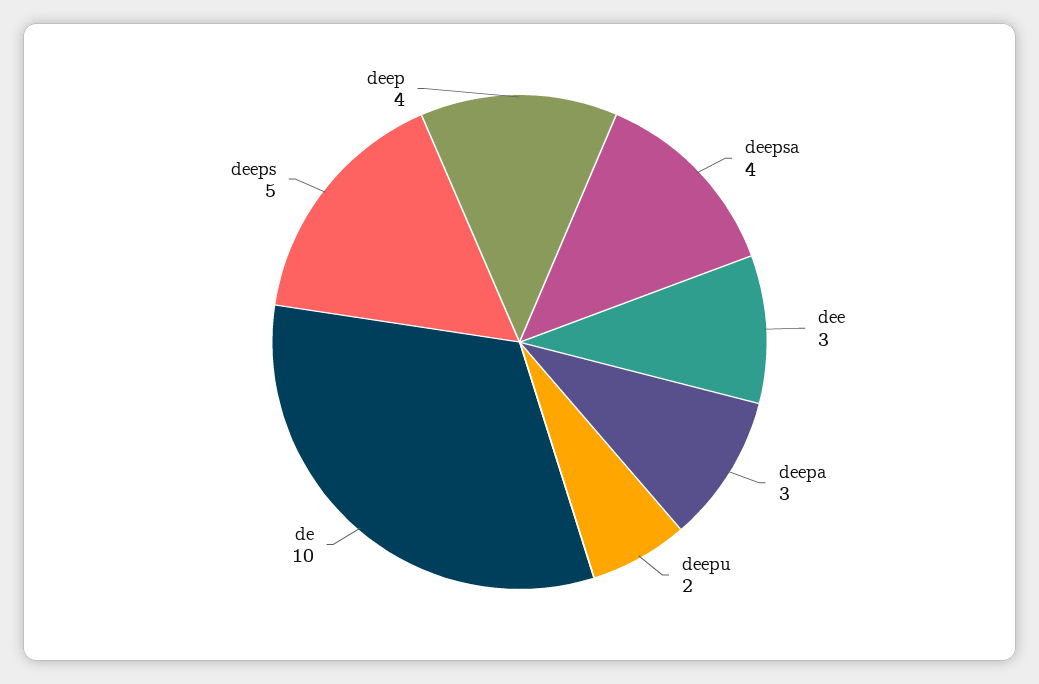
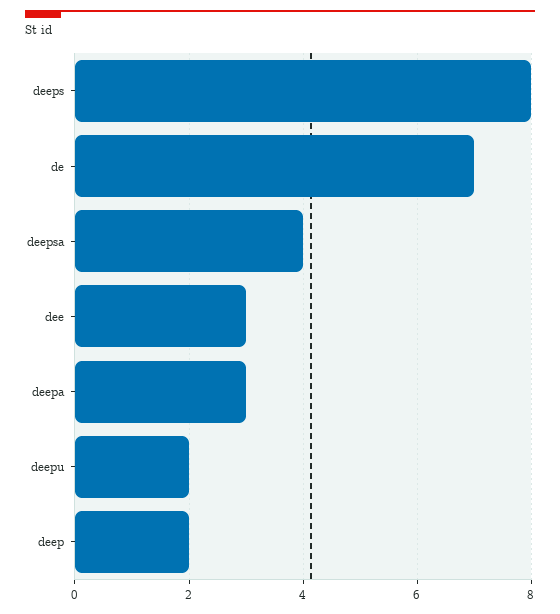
de: 10 -> 7
deeps: 5 -> 8
deep: 4 -> 2

